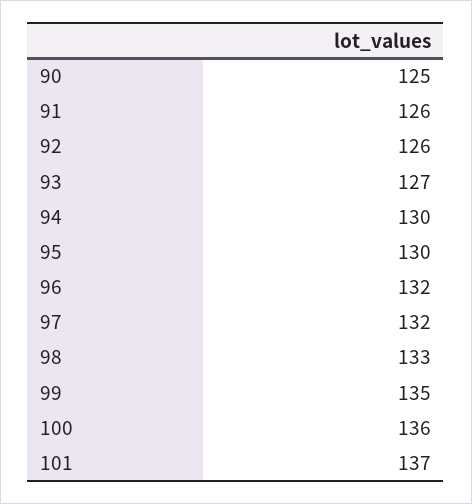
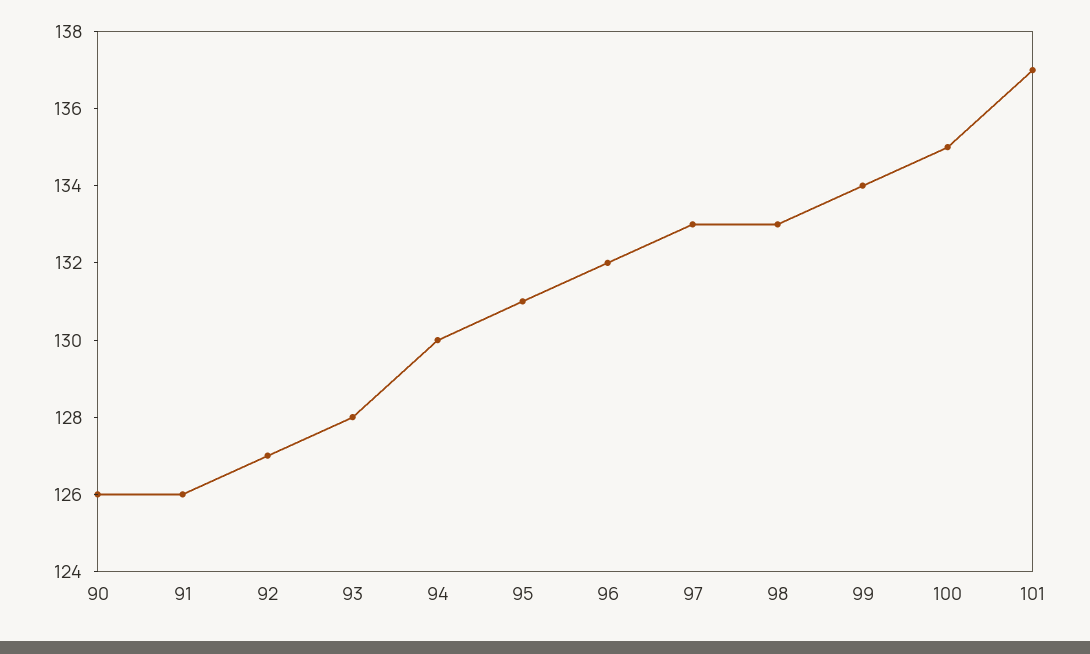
90: 125 -> 126
92: 126 -> 127
93: 127 -> 128
95: 130 -> 131
97: 132 -> 133
99: 135 -> 134
100: 136 -> 135

